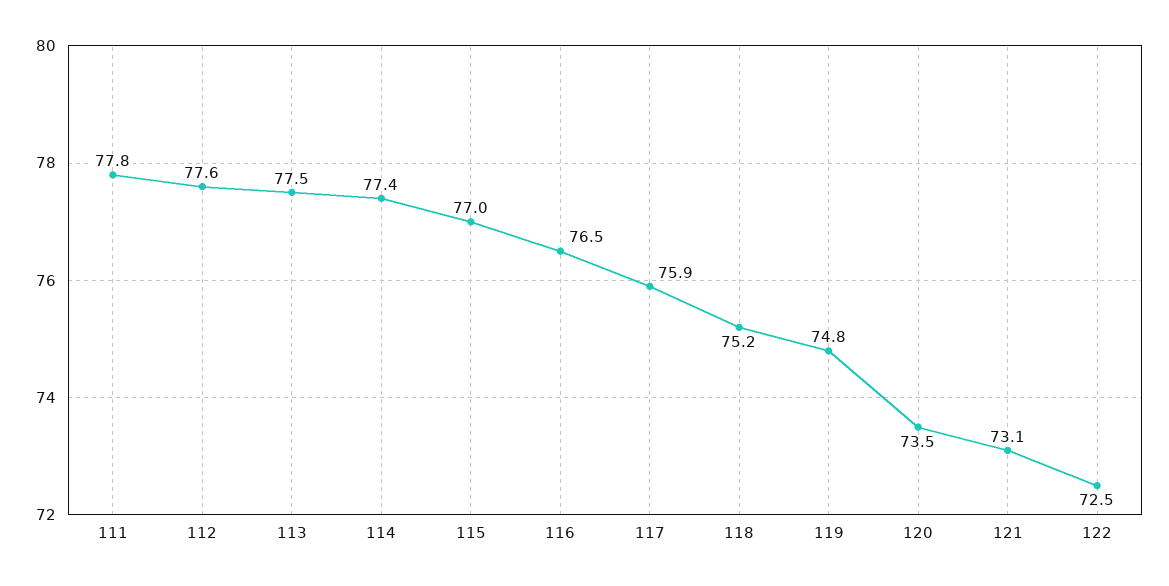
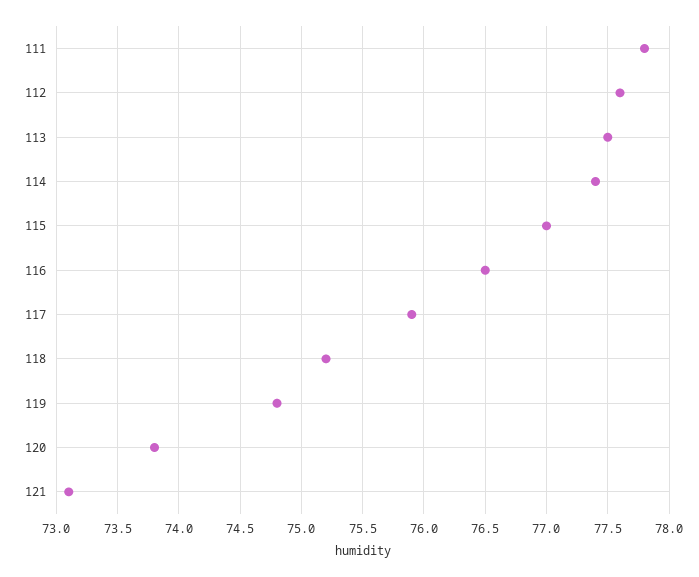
120: 73.5 -> 73.8
122: 72.5 -> none

